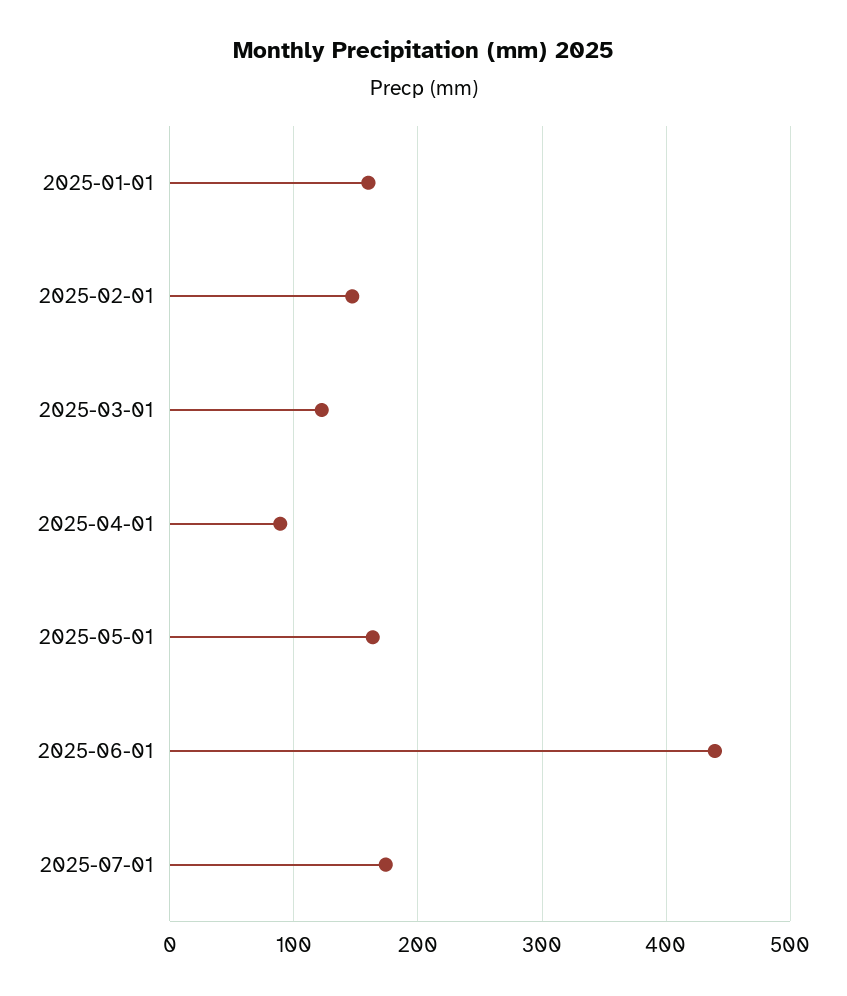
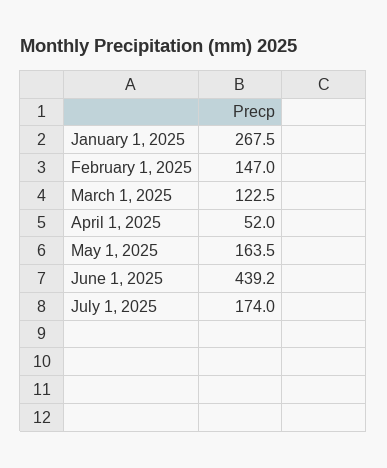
2025-01-01: 160 -> 267.5
2025-04-01: 90 -> 52

